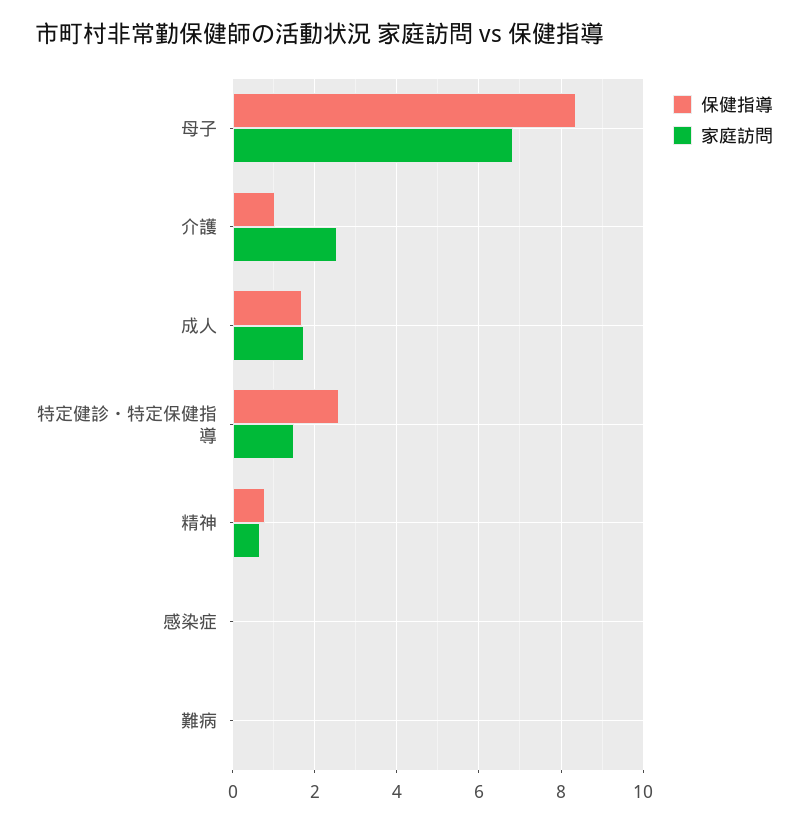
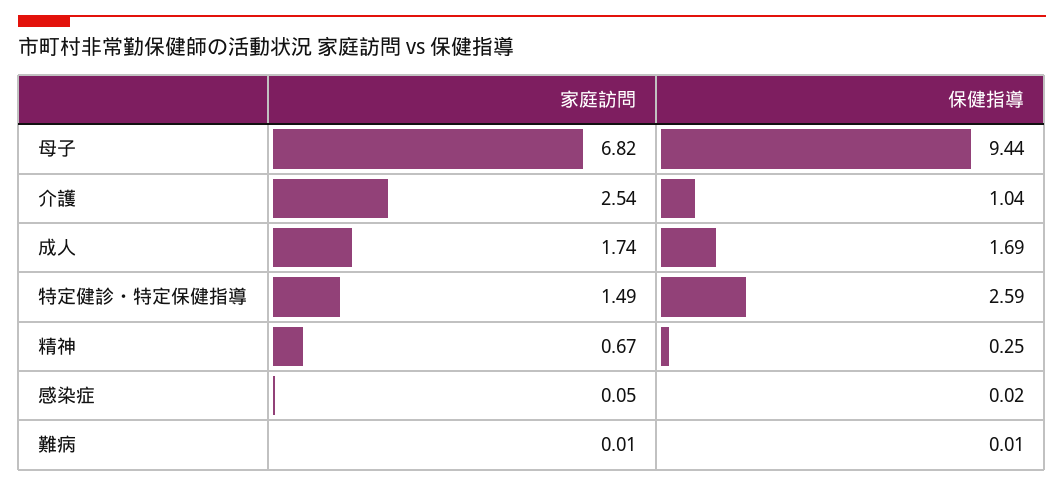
保健指導, 母子: 8.4 -> 9.44
保健指導, 精神: 0.8 -> 0.25

